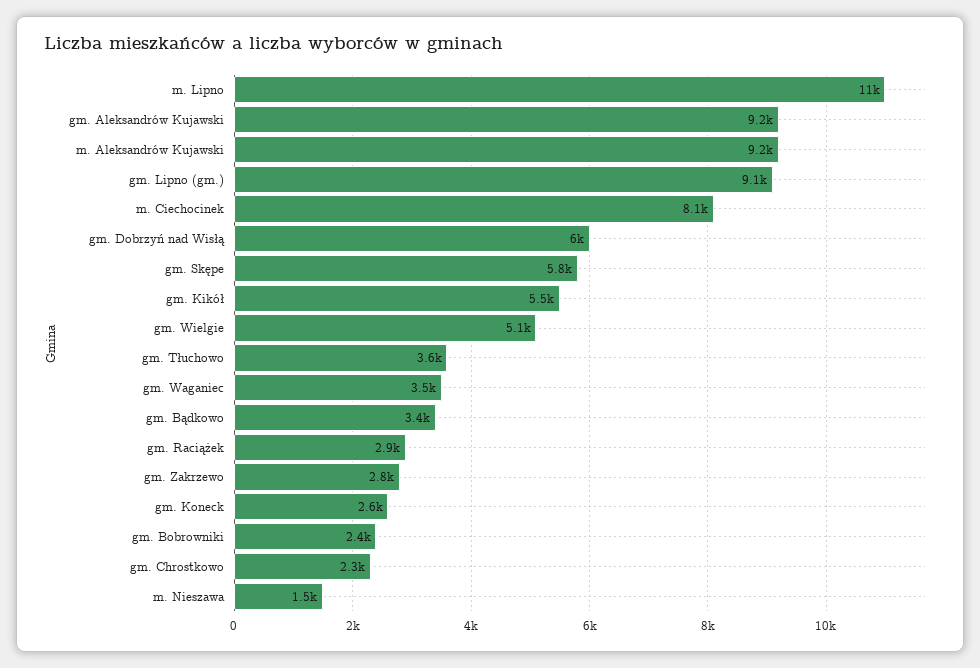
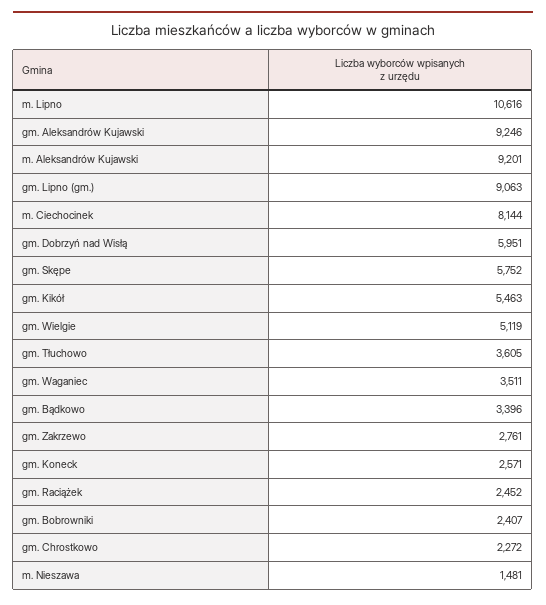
gm. Raciążek: 2900 -> 2452

